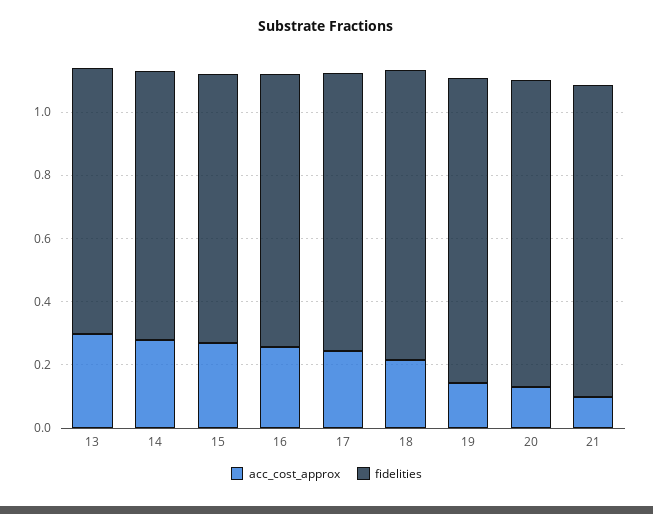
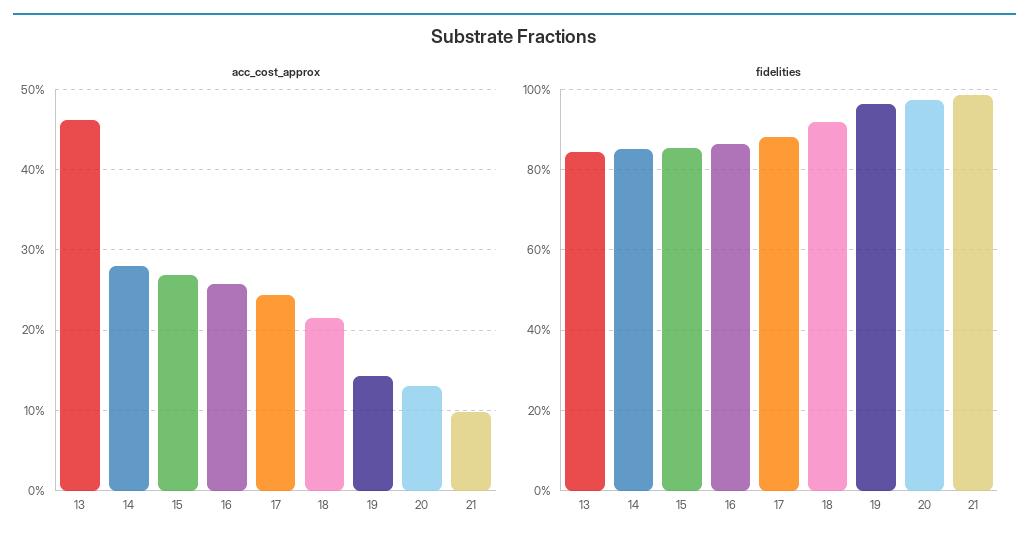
acc_cost_approx, 13: 0.3 -> 0.46

